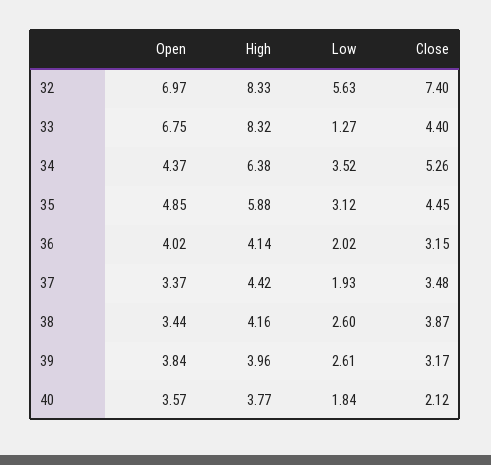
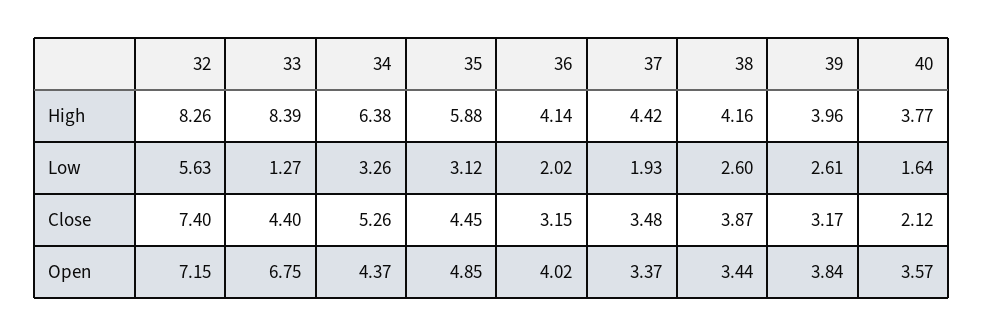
Open, 32: 6.97 -> 7.15
High, 32: 8.33 -> 8.26
High, 33: 8.32 -> 8.39
Low, 34: 3.52 -> 3.26
Low, 40: 1.84 -> 1.64

